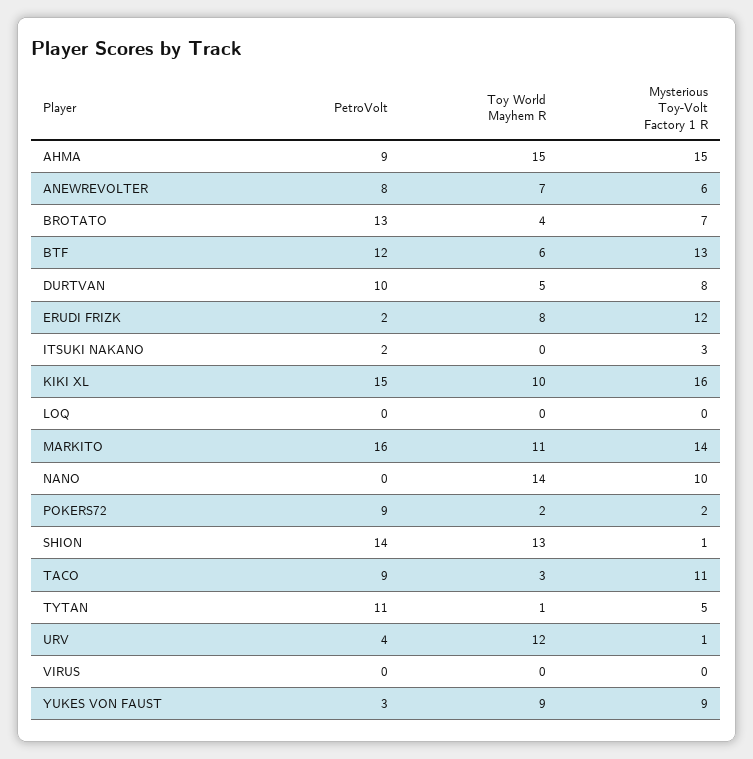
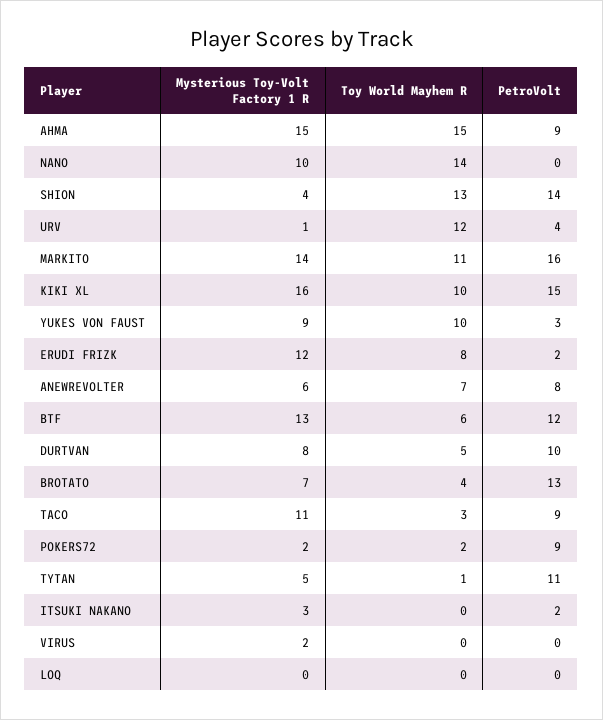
Mysterious Toy-Volt Factory 1 R, SHION: 1 -> 4
Mysterious Toy-Volt Factory 1 R, VIRUS: 0 -> 2
Toy World Mayhem R, YUKES VON FAUST: 9 -> 10

